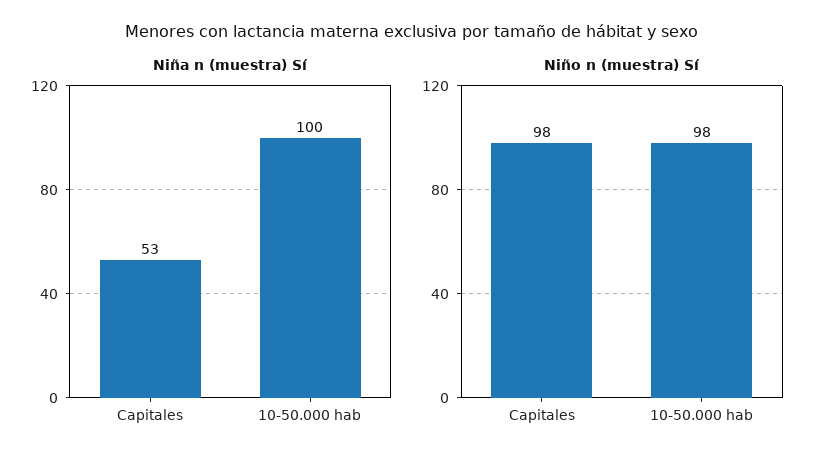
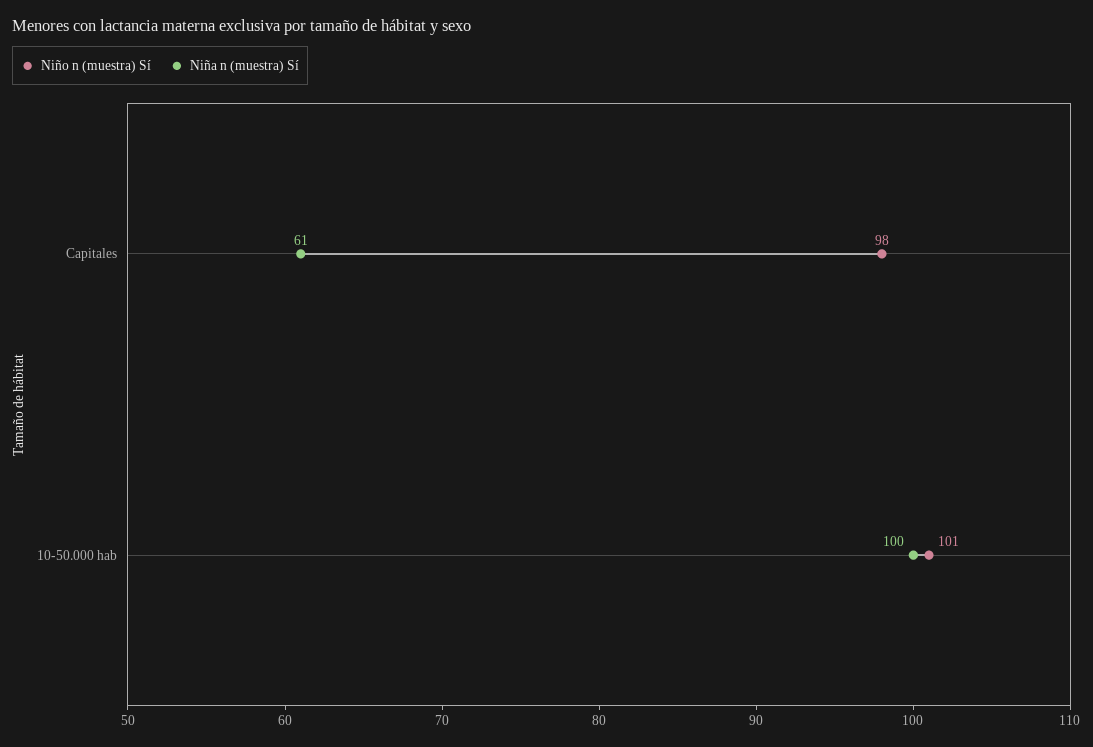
Niña n (muestra) Sí, Capitales: 53 -> 61
Niño n (muestra) Sí, 10-50.000 hab: 98 -> 101

